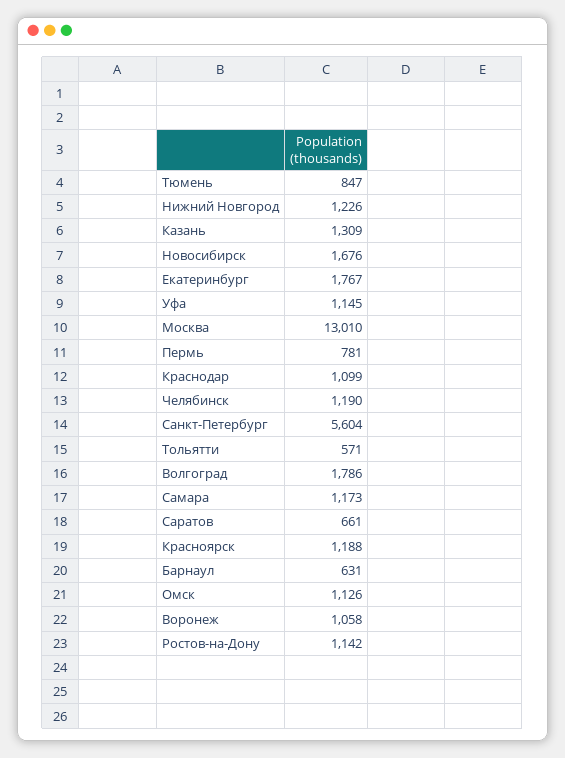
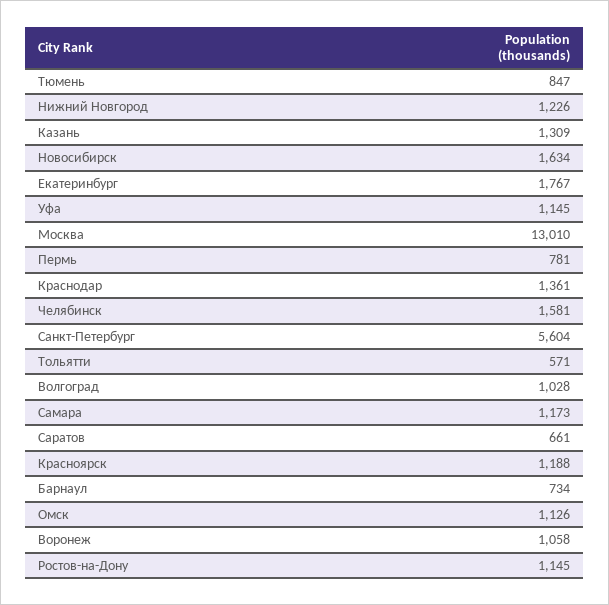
Новосибирск: 1676 -> 1634
Краснодар: 1099 -> 1361
Челябинск: 1190 -> 1581
Волгоград: 1786 -> 1028
Барнаул: 631 -> 734
Ростов-на-Дону: 1142 -> 1145

